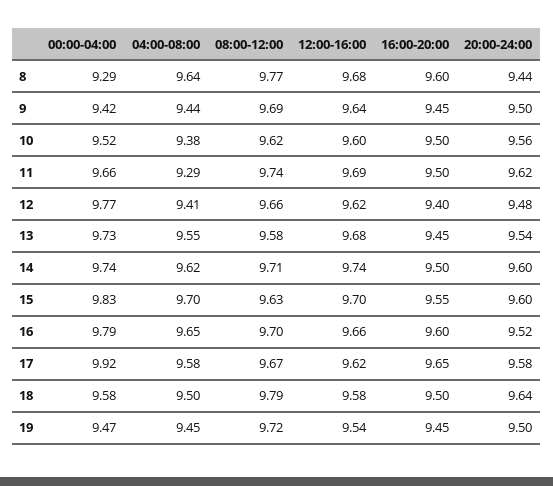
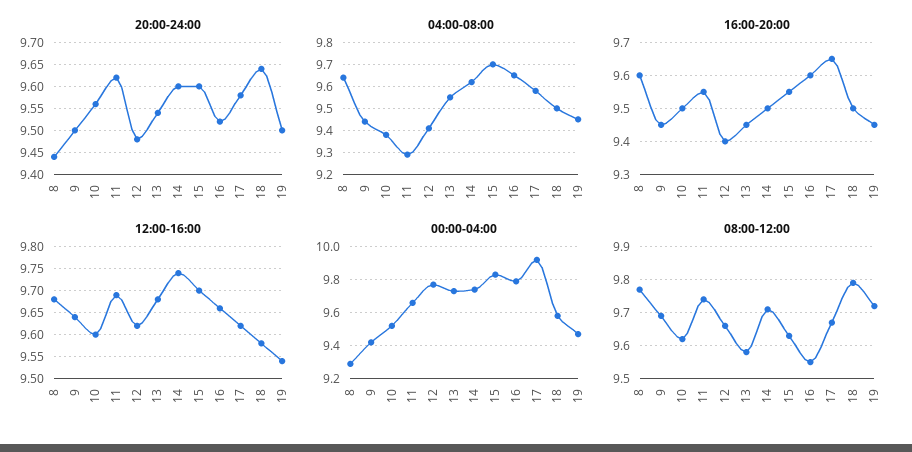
16:00-20:00, 11: 9.5 -> 9.55
08:00-12:00, 16: 9.7 -> 9.55

